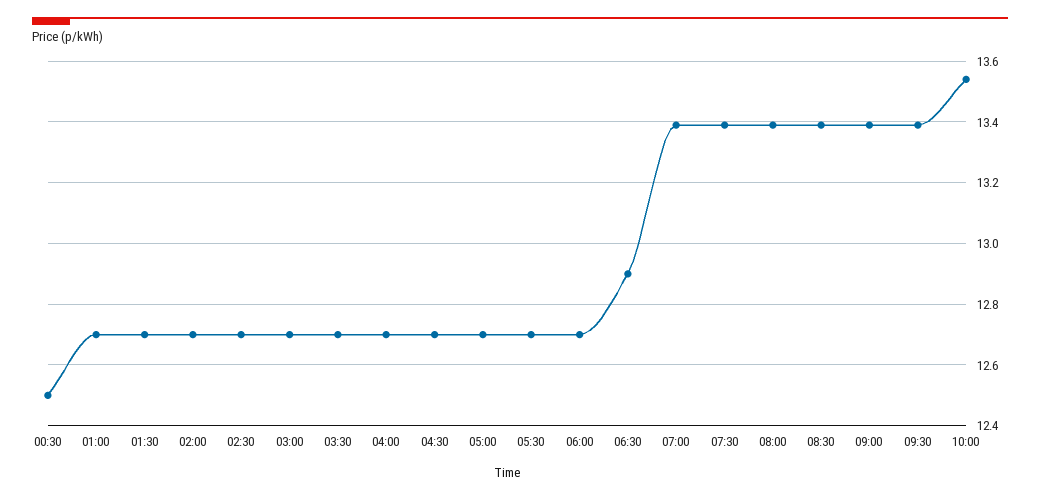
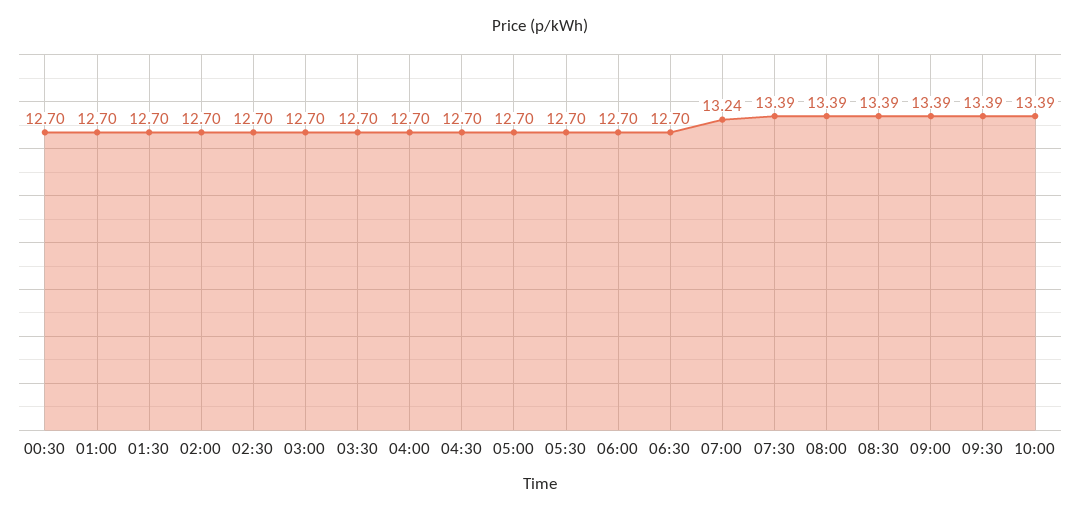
00:30: 12.5 -> 12.7
06:30: 12.9 -> 12.7
07:00: 13.4 -> 13.24
10:00: 13.55 -> 13.39

